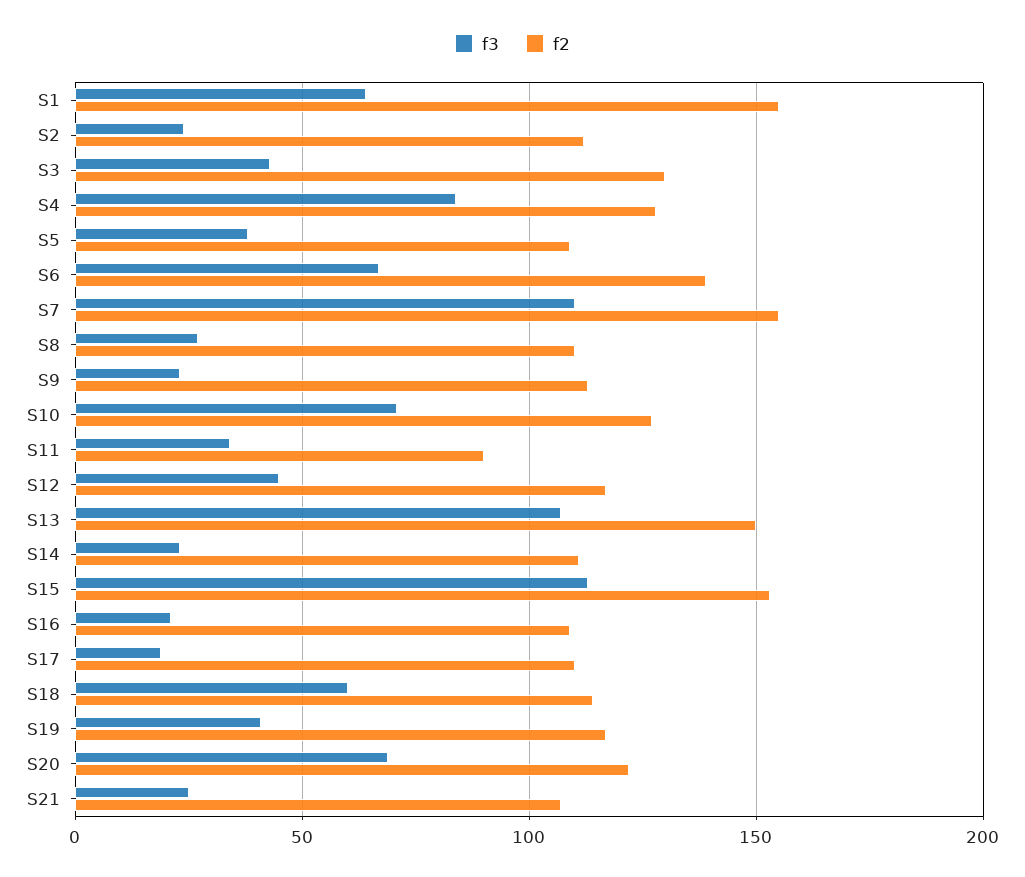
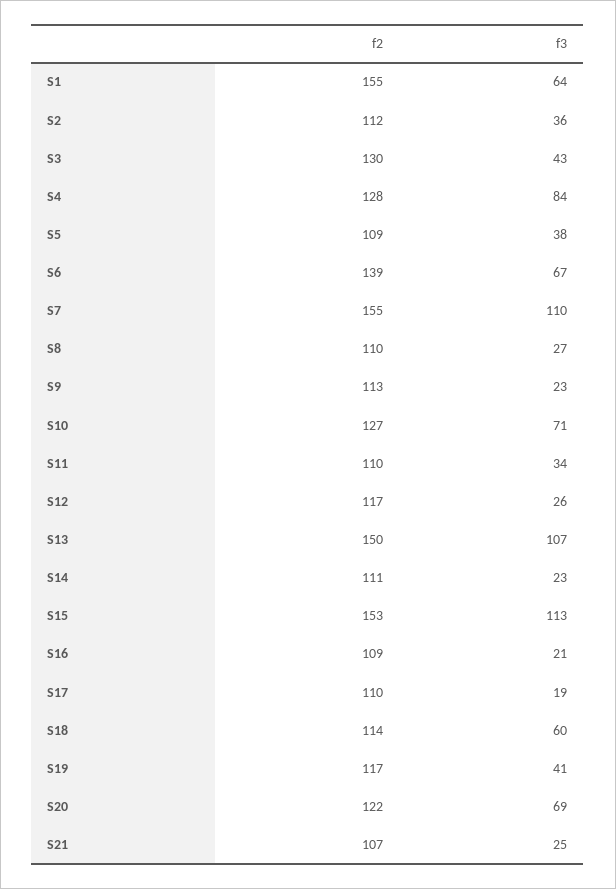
f3, S2: 25 -> 36
f2, S11: 90 -> 110
f3, S12: 45 -> 26

